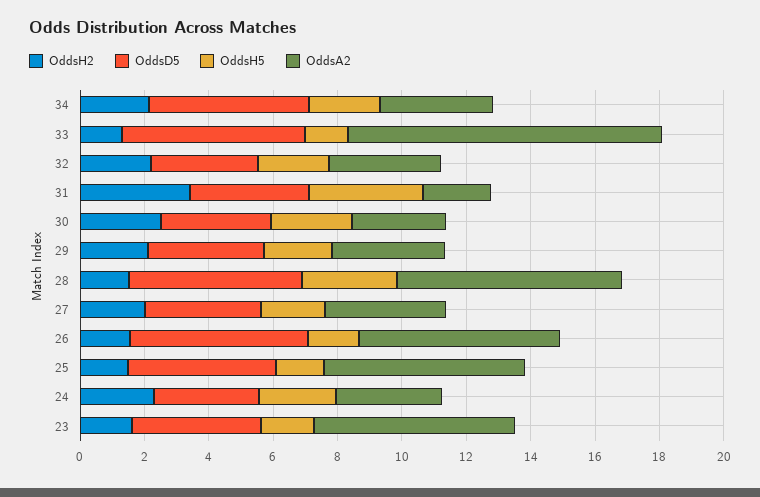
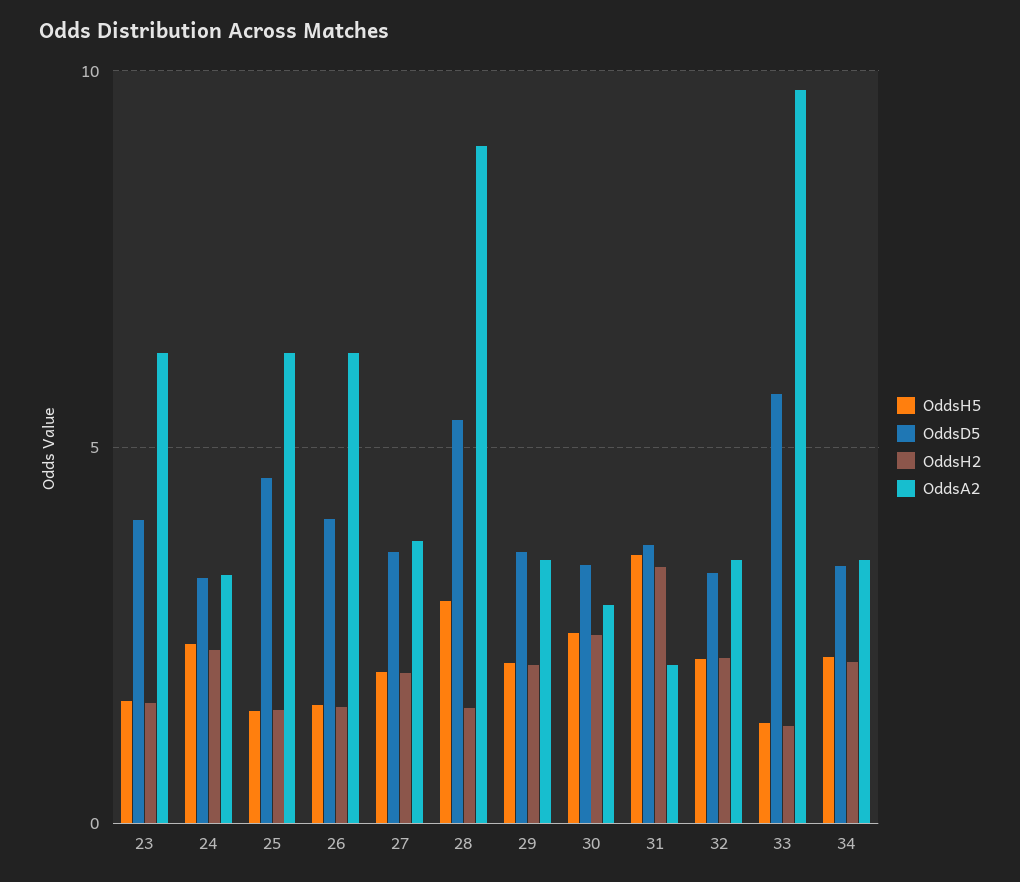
OddsD5, 34: 5 -> 3.5
OddsA2, 28: 7 -> 9
OddsD5, 26: 5.5 -> 4

